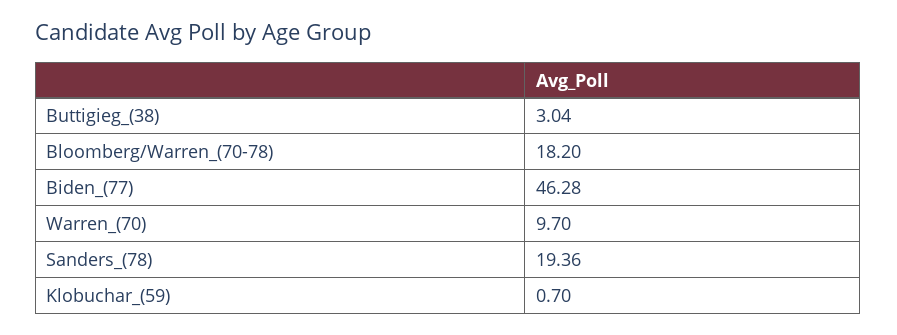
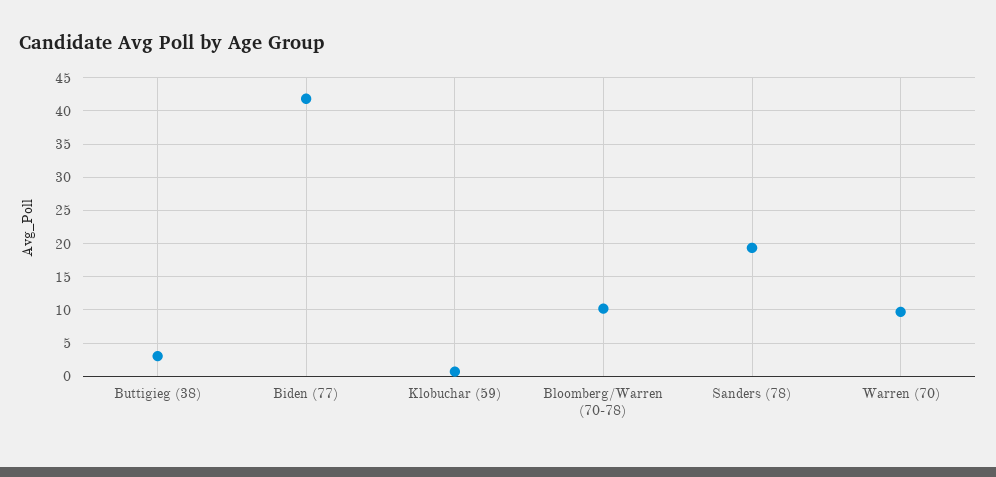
Bloomberg/Warren_(70-78): 18.2 -> 10
Biden_(77): 46.28 -> 42

